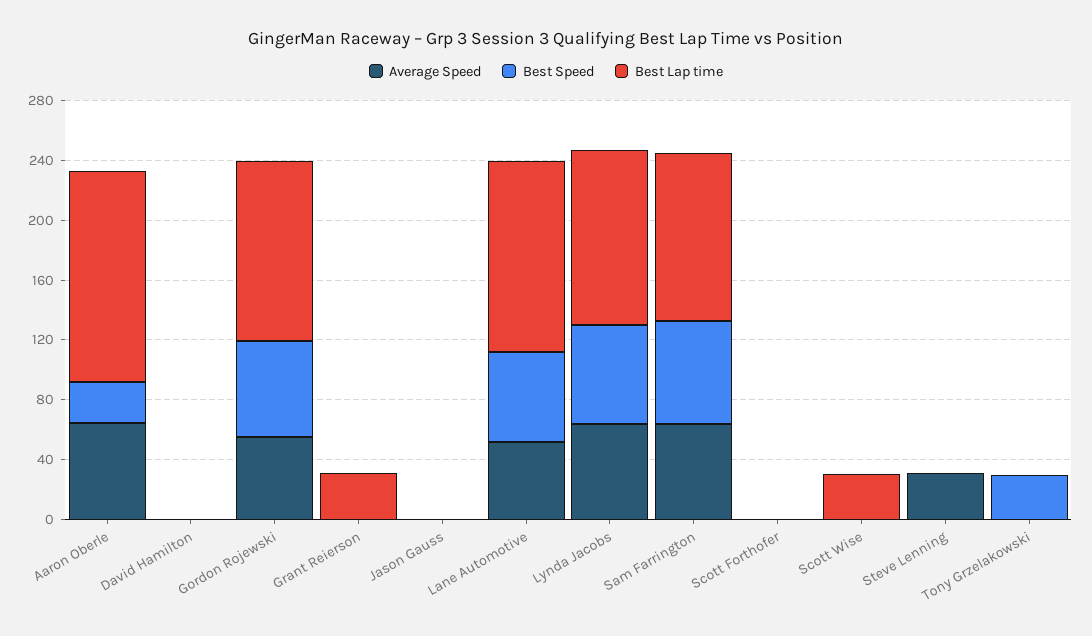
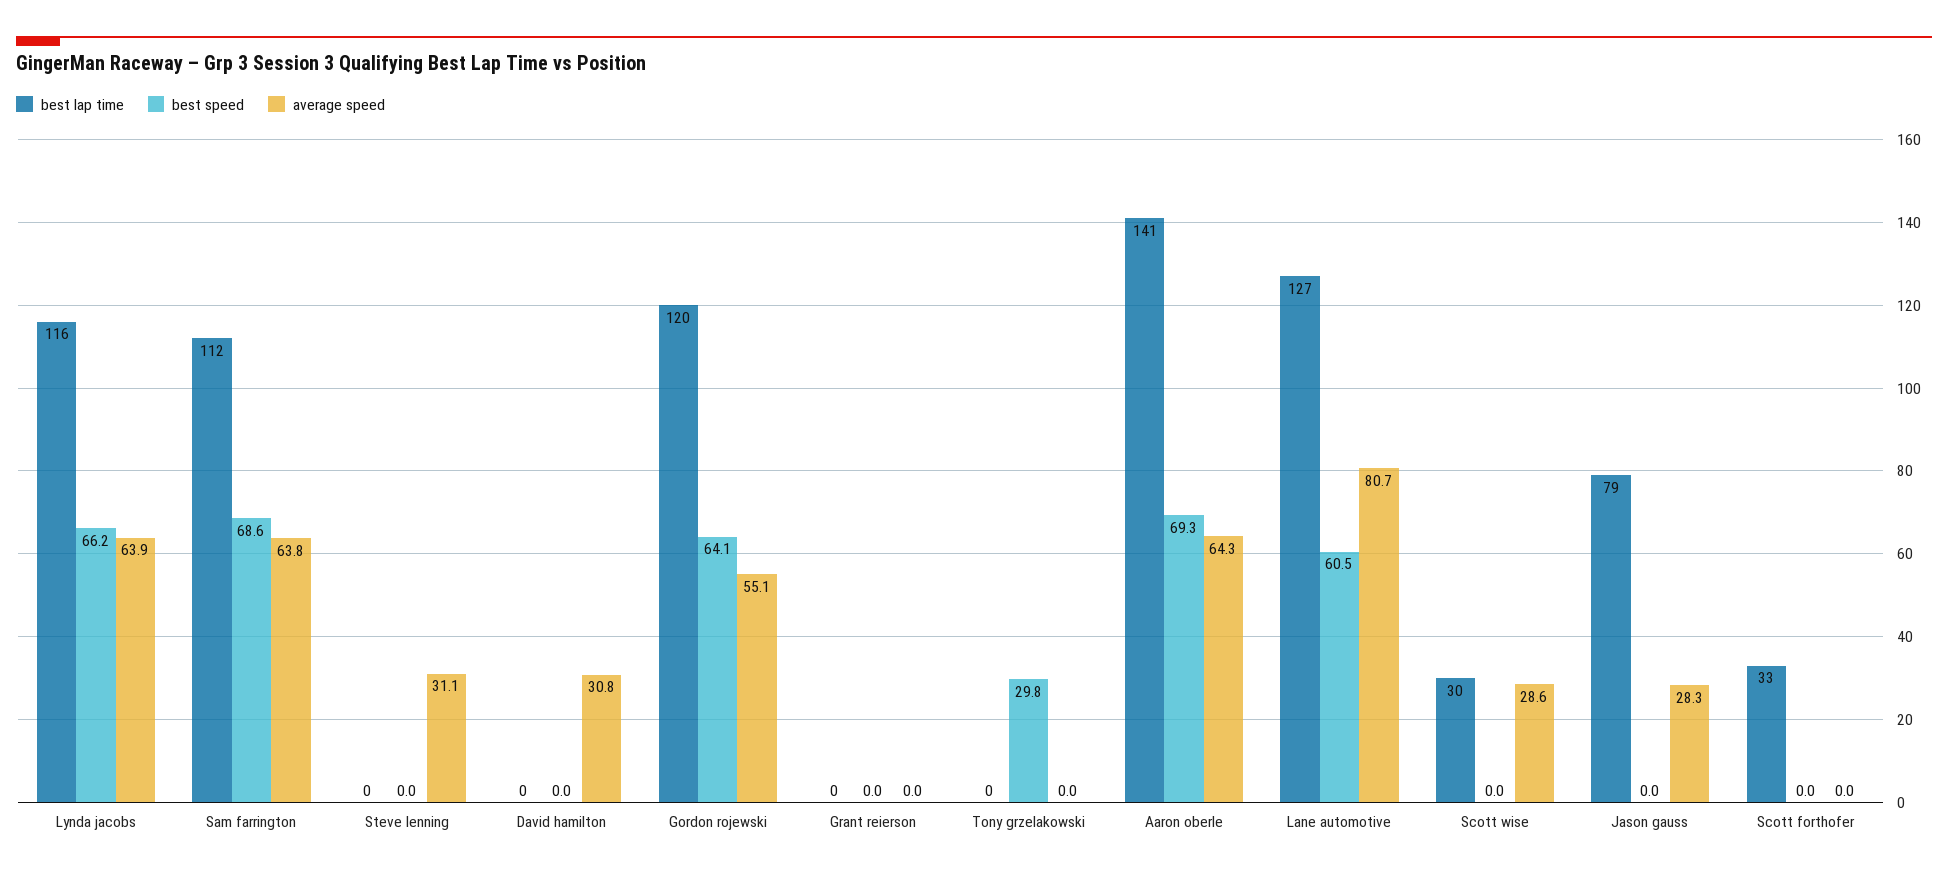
Best Speed, Aaron Oberle: 30 -> 69.3
Average Speed, David Hamilton: 0 -> 30.8
Best Lap time, Grant Reierson: 30 -> 0
Average Speed, Jason Gauss: 0 -> 28.3
Best Lap time, Jason Gauss: 0 -> 79
Average Speed, Lane Automotive: 50 -> 80.7
Best Lap time, Scott Forthofer: 0 -> 33
Average Speed, Scott Wise: 0 -> 28.6

